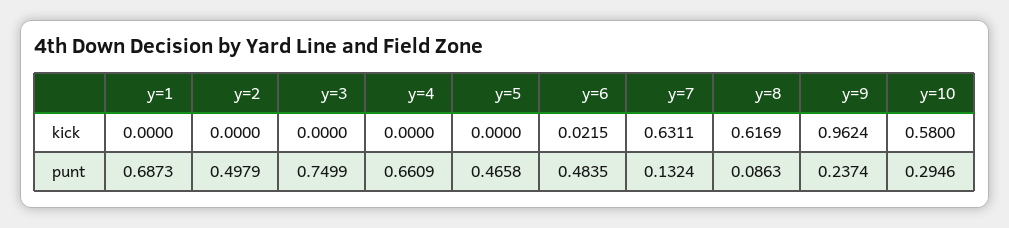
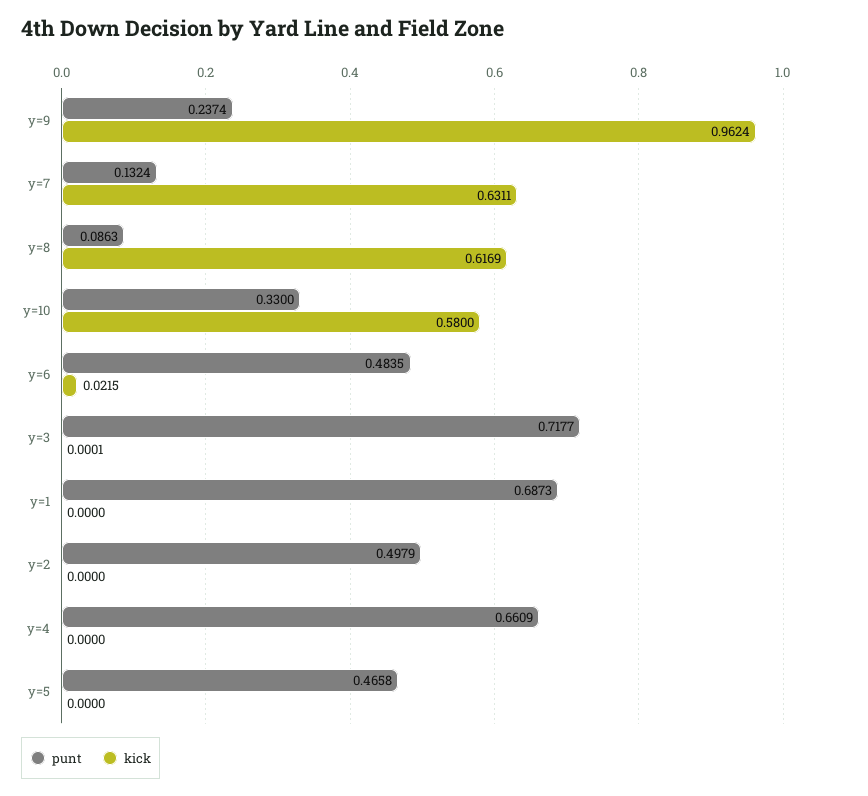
kick, y=3: 0 -> 0.0001
punt, y=3: 0.7499 -> 0.7177
punt, y=10: 0.2946 -> 0.33

